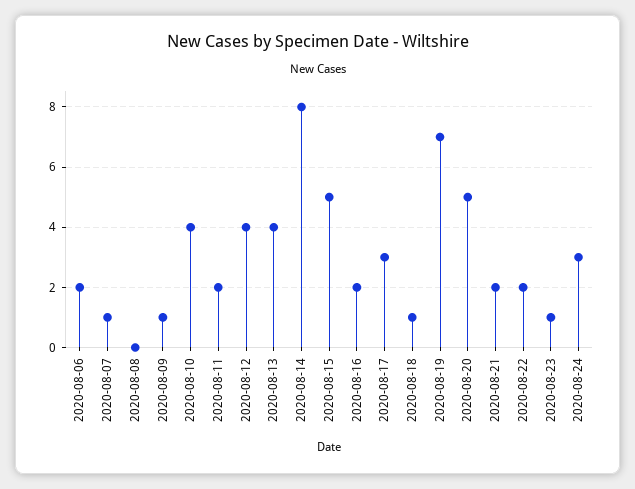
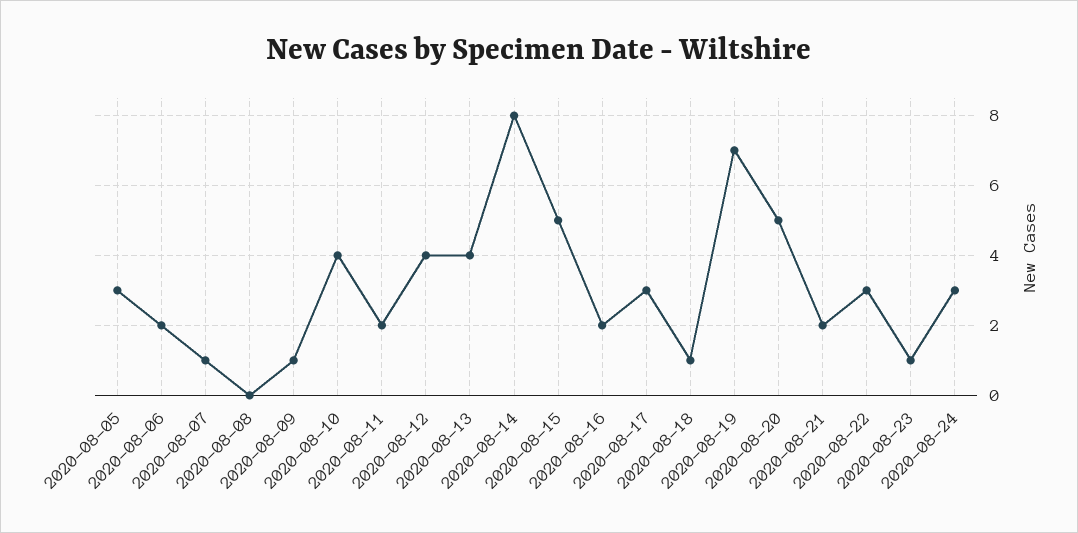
2020-08-22: 2 -> 3
2020-08-05: none -> 3

